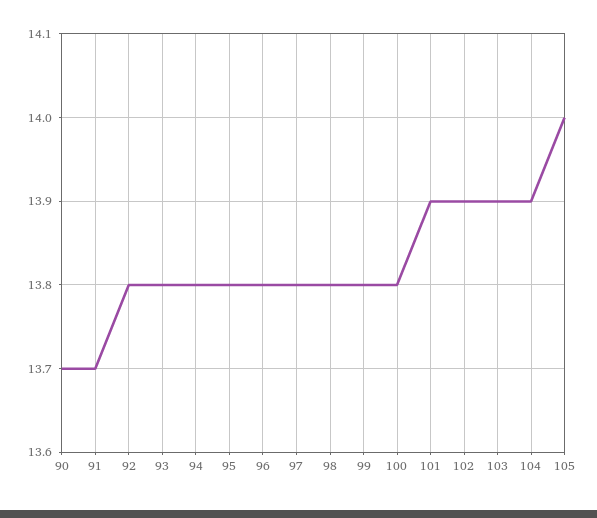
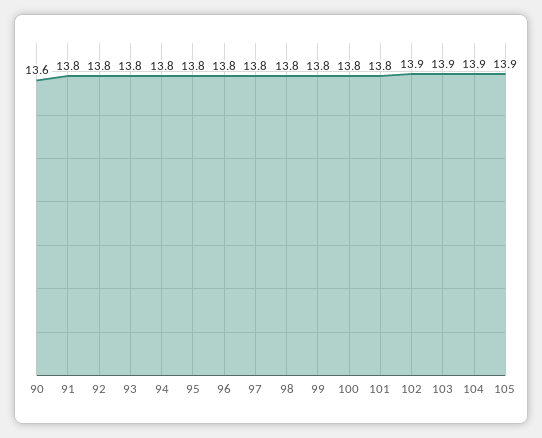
90: 13.7 -> 13.6
91: 13.7 -> 13.8
101: 13.9 -> 13.8
105: 14 -> 13.9

